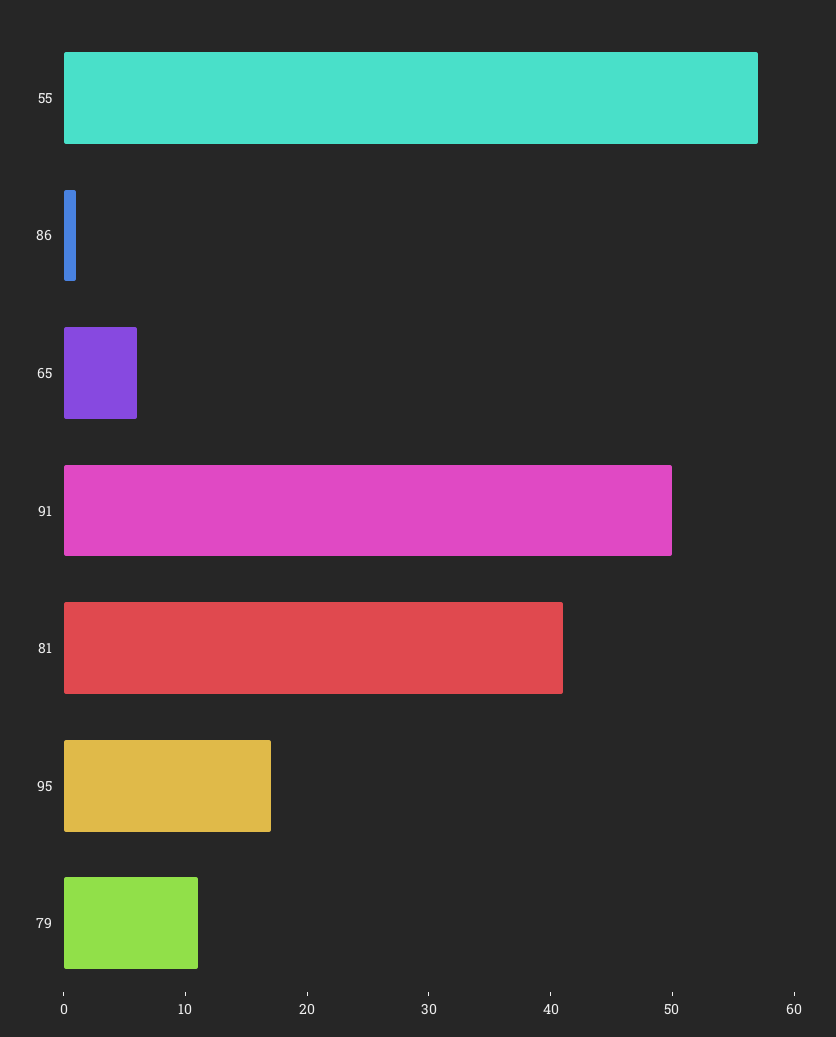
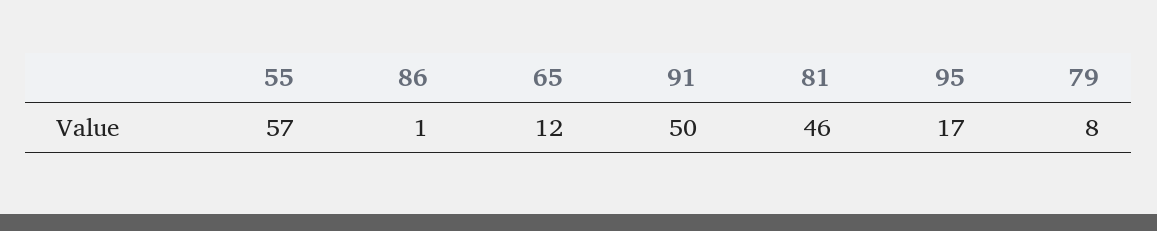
65: 6 -> 12
81: 41 -> 46
79: 11 -> 8

